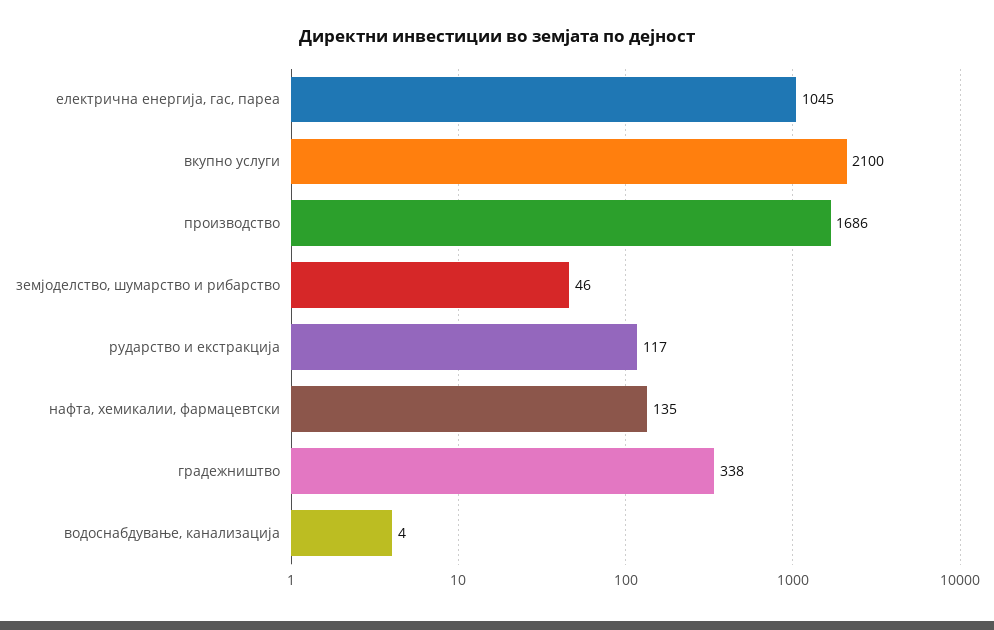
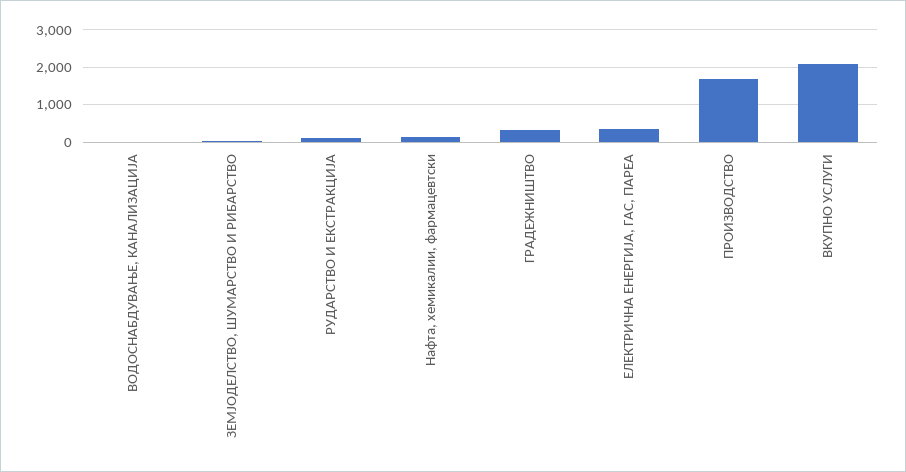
електрична енергија, гас, пареа: 1045 -> 400

